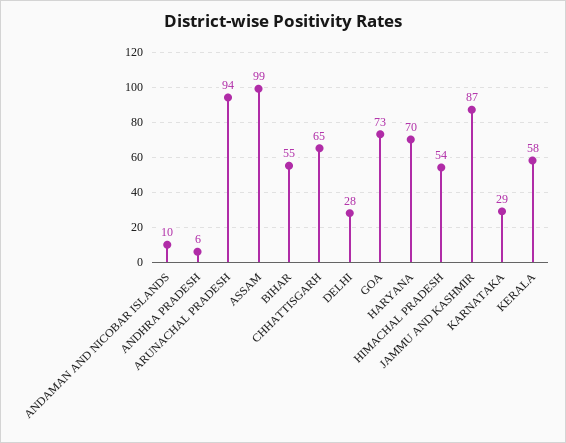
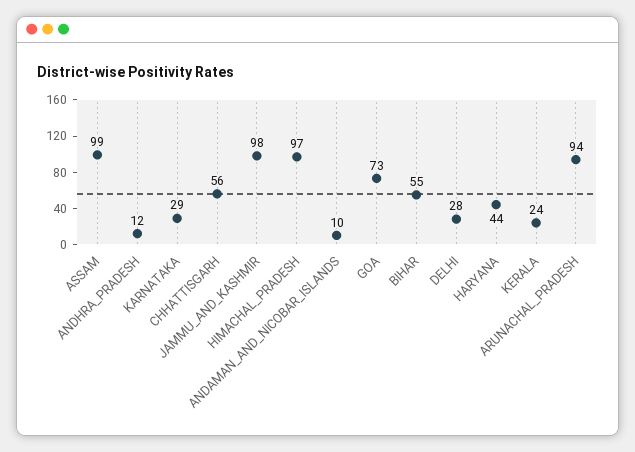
ANDHRA PRADESH: 6 -> 12
CHHATTISGARH: 65 -> 56
HARYANA: 70 -> 44
HIMACHAL PRADESH: 54 -> 97
JAMMU AND KASHMIR: 87 -> 98
KERALA: 58 -> 24

